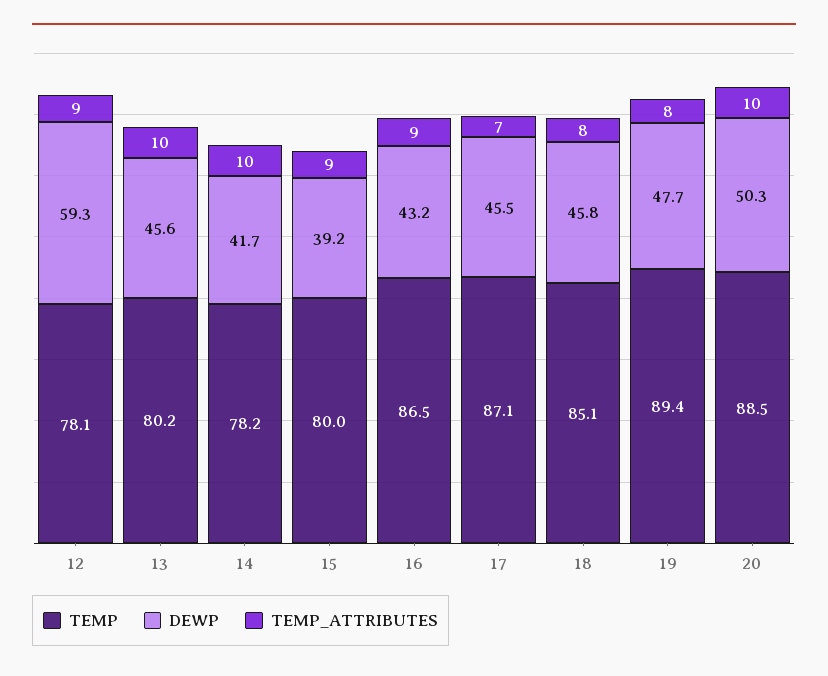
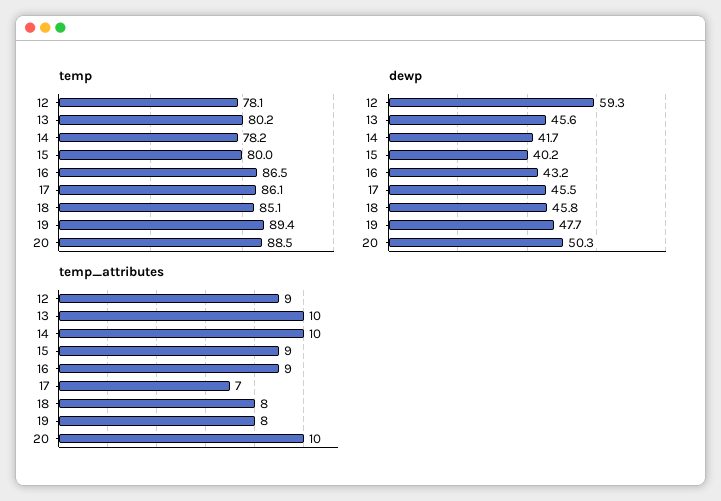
DEWP, 15: 39.2 -> 40.2
TEMP, 17: 87.1 -> 86.1

